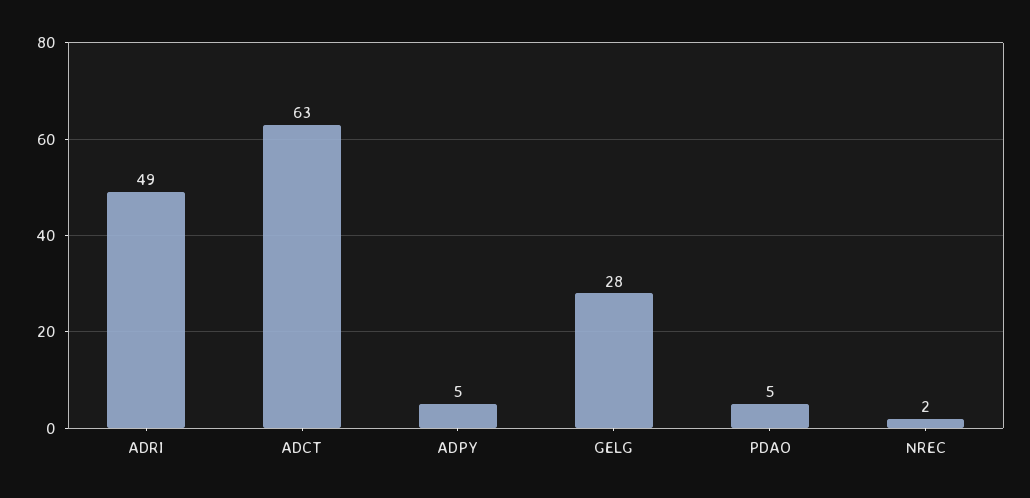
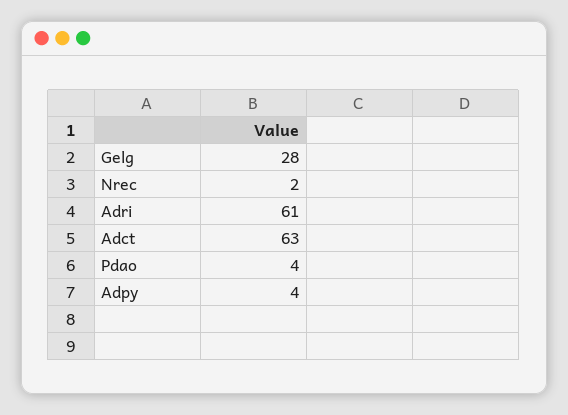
ADRI: 49 -> 61
ADPY: 5 -> 4
PDAO: 5 -> 4

